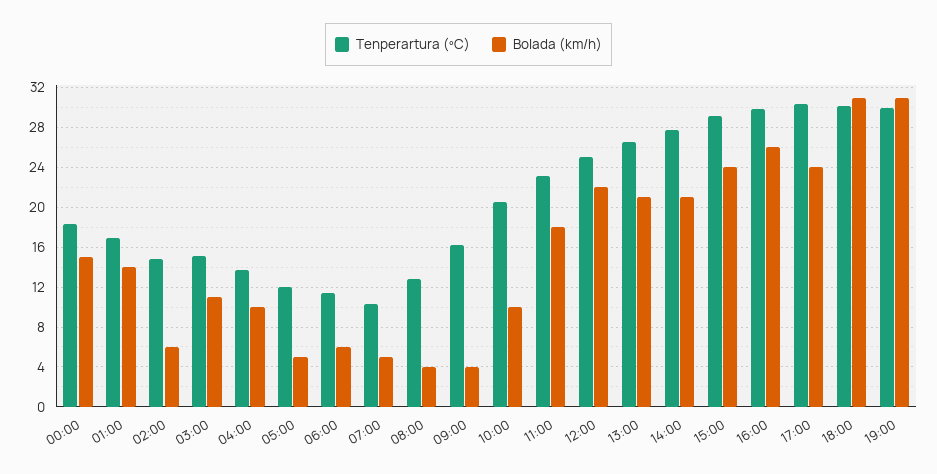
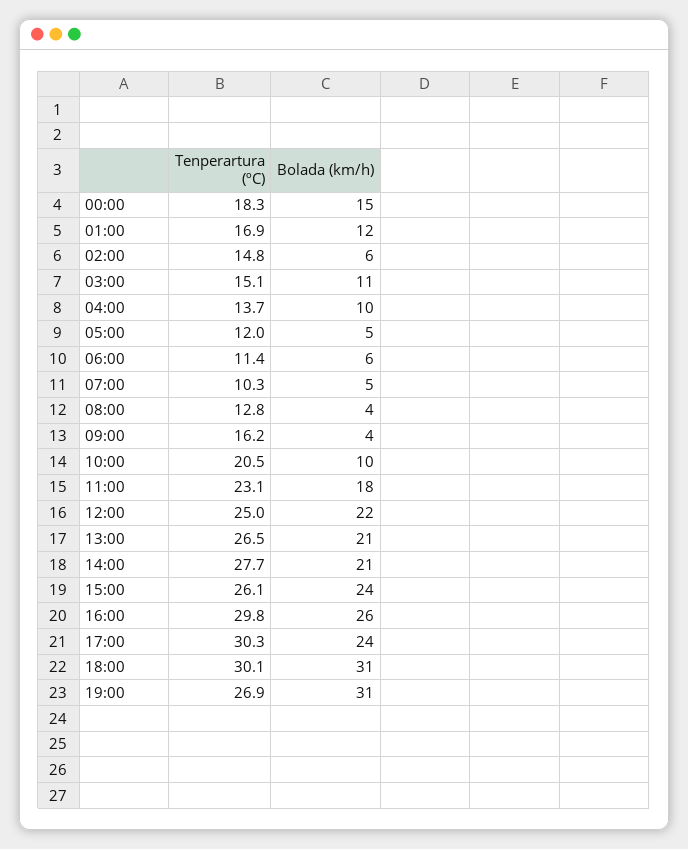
Bolada (km/h), 01:00: 14 -> 12
Tenperartura (ºC), 15:00: 29 -> 26.1
Tenperartura (ºC), 19:00: 30 -> 26.9

